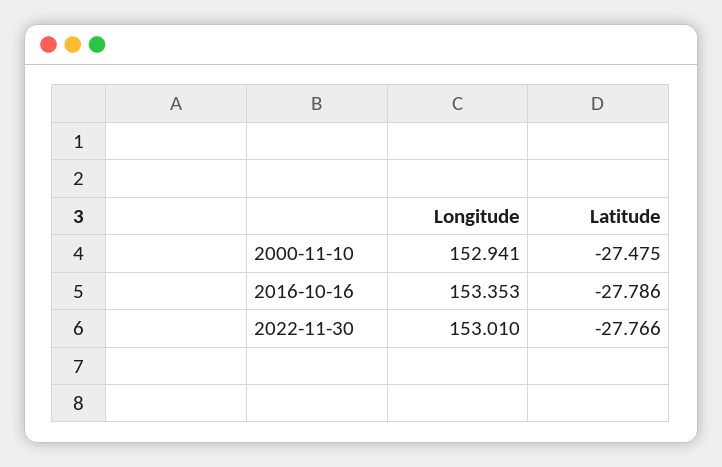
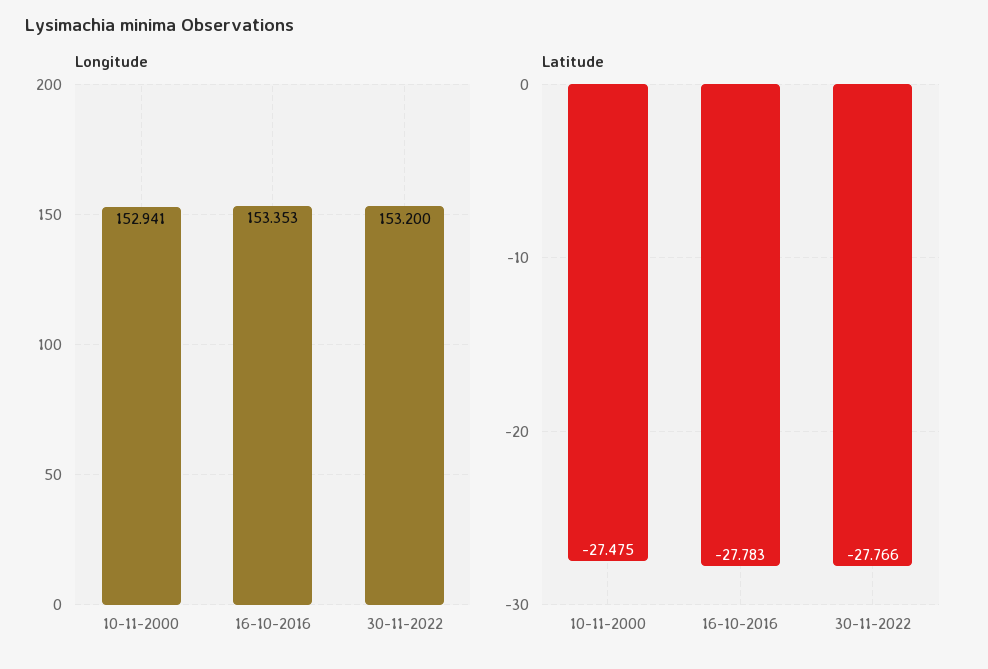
Latitude, 2016-10-16: -27.786 -> -27.783
Longitude, 2022-11-30: 153.01 -> 153.2

